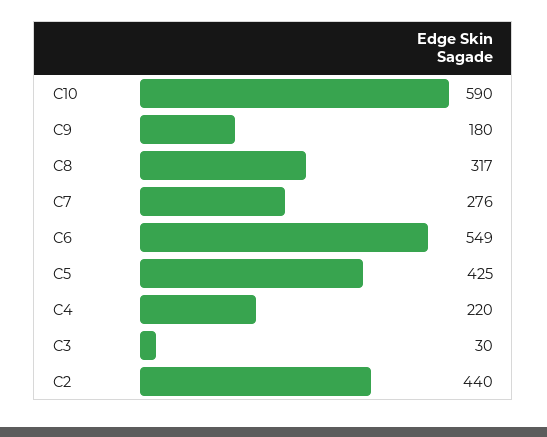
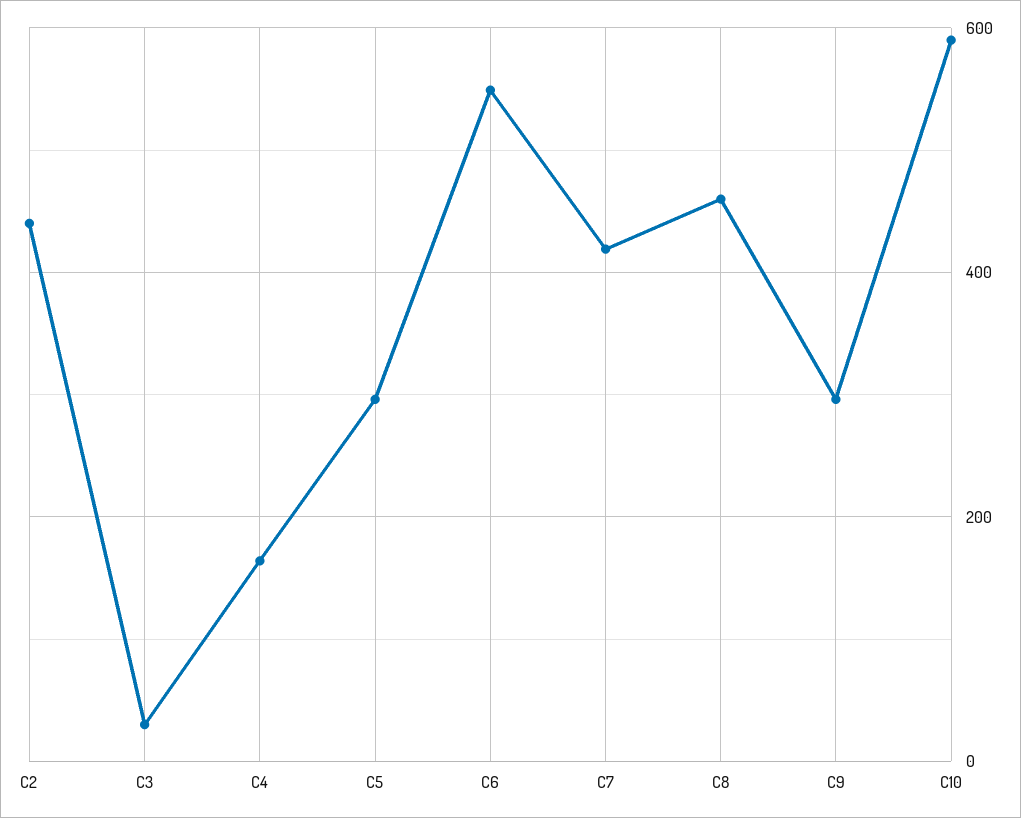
C9: 180 -> 300
C8: 317 -> 460
C7: 276 -> 420
C5: 425 -> 300
C4: 220 -> 160

